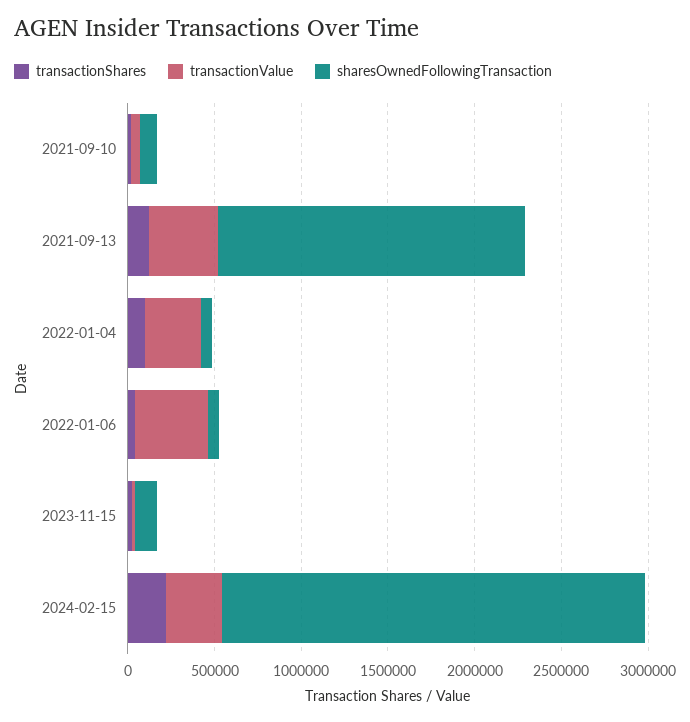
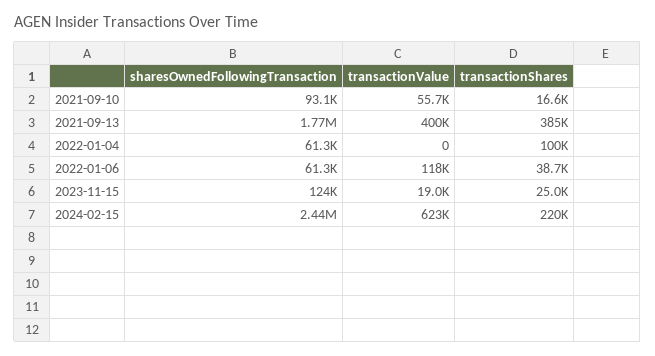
transactionShares, 2021-09-13: 100000 -> 385000
transactionValue, 2022-01-04: 300000 -> 0
transactionValue, 2022-01-06: 400000 -> 118000
transactionValue, 2024-02-15: 300000 -> 623000

